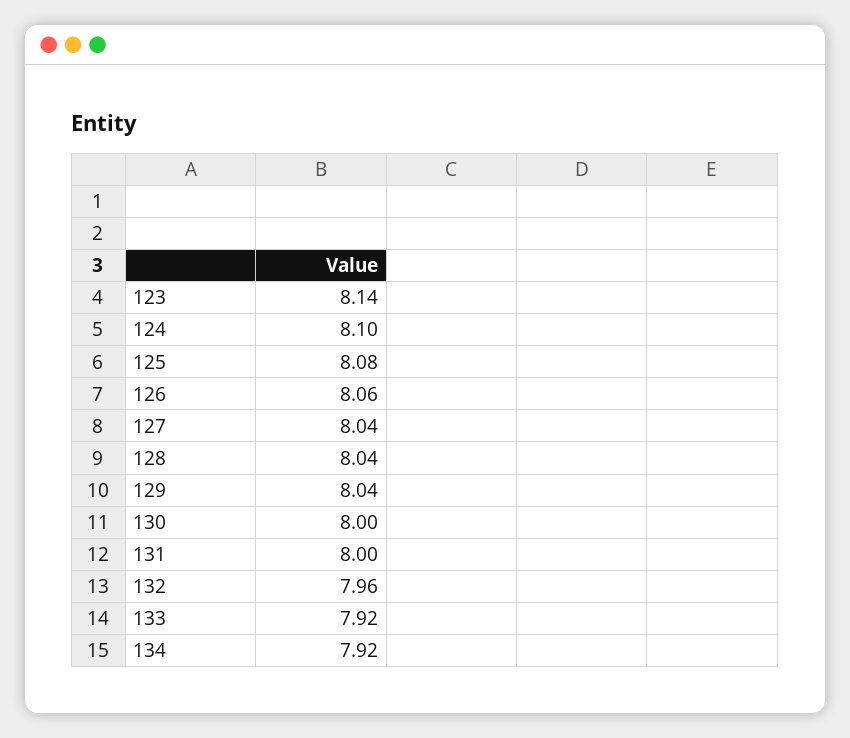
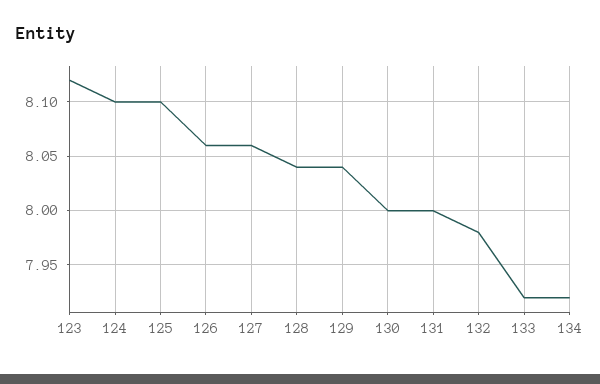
123: 8.14 -> 8.12
125: 8.08 -> 8.1
127: 8.04 -> 8.06
132: 7.96 -> 7.98

